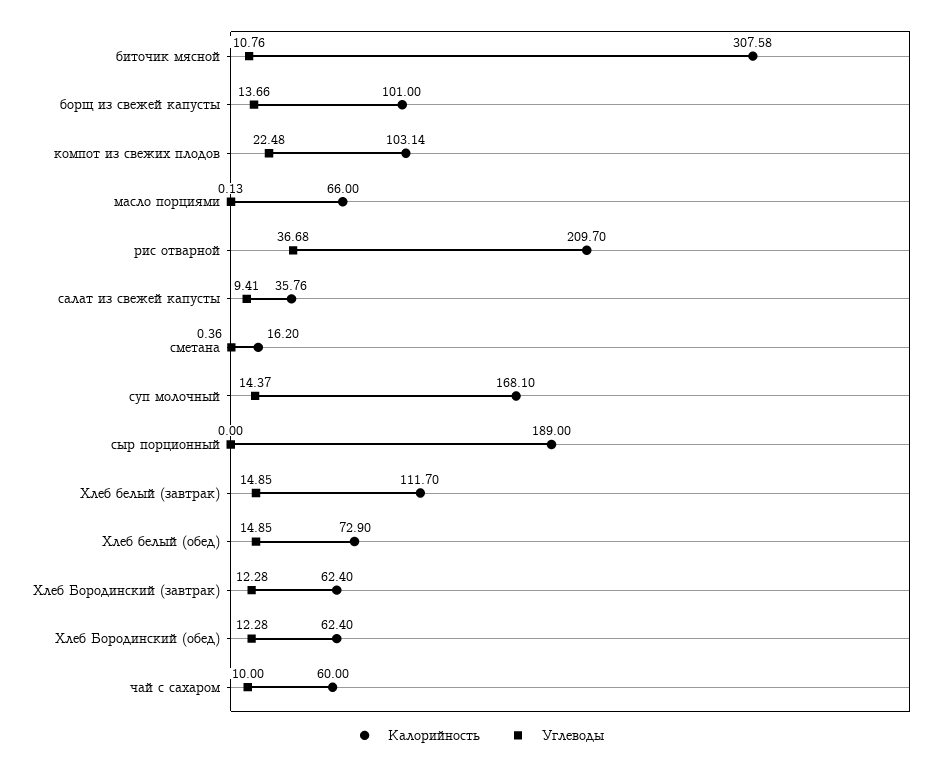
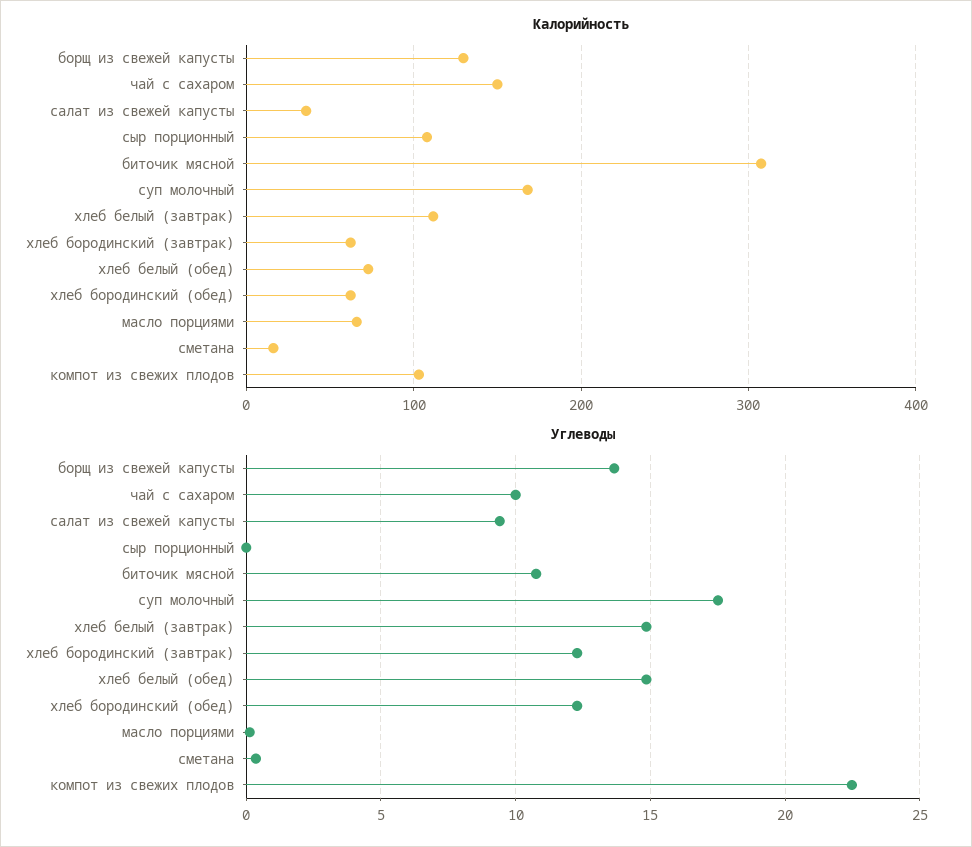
Калорийность, борщ из свежей капусты: 101 -> 130
Калорийность, рис отварной: 209.7 -> none
Углеводы, рис отварной: 36.68 -> none
Углеводы, суп молочный: 14.37 -> 17.5
Калорийность, сыр порционный: 189 -> 110
Калорийность, чай с сахаром: 60 -> 150

